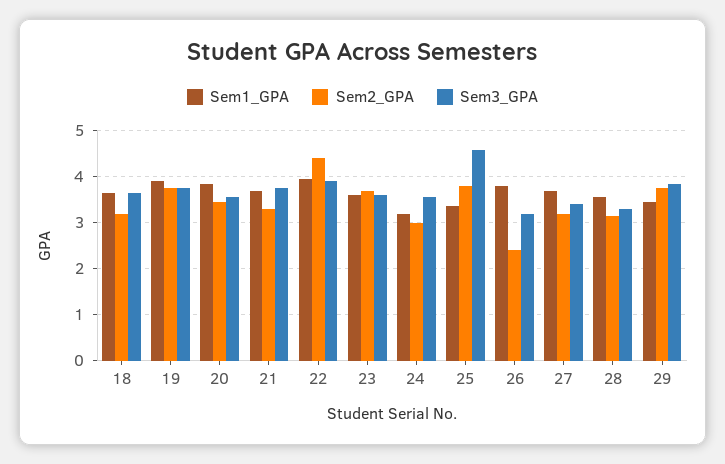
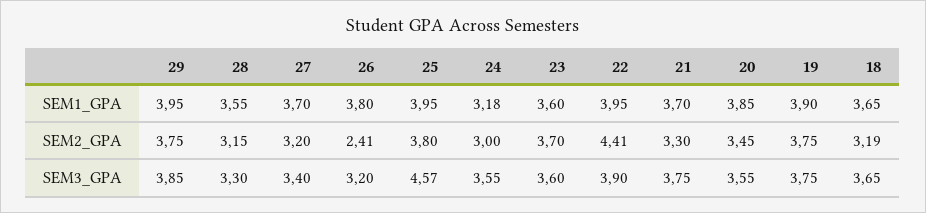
Sem1_GPA, 25: 3.4 -> 3.95
Sem1_GPA, 29: 3.4 -> 3.95

